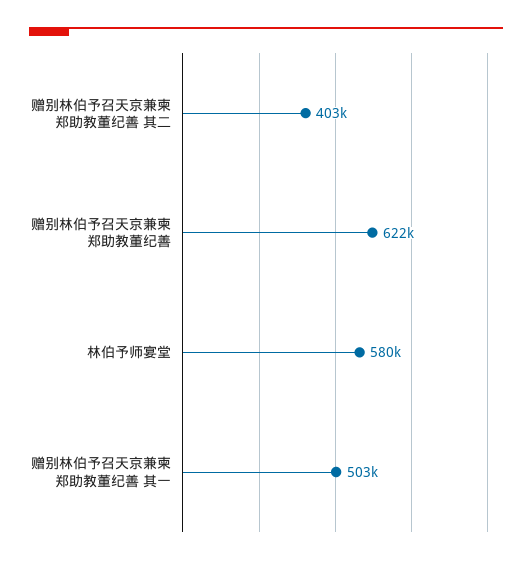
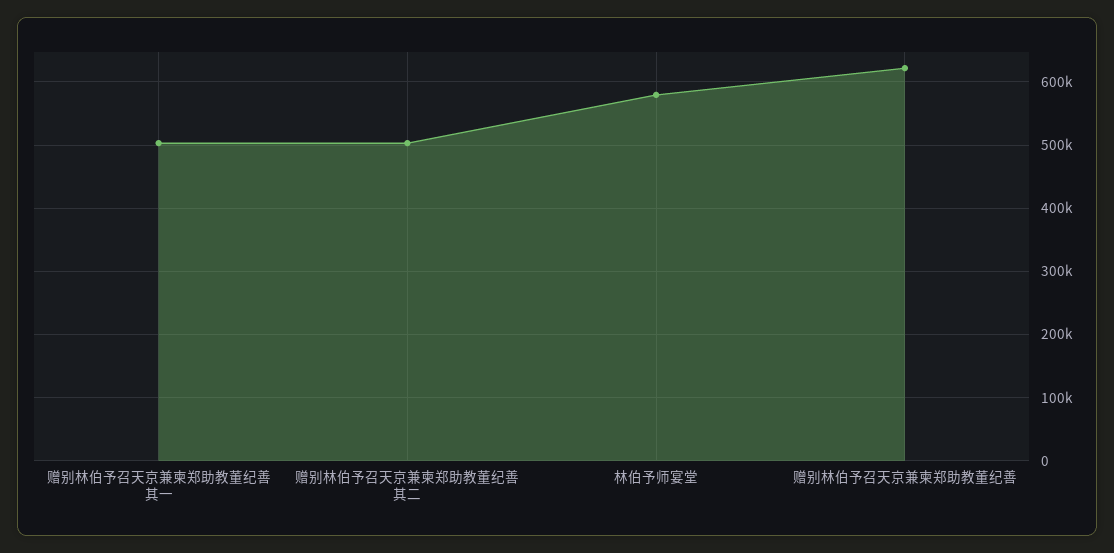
赠别林伯予召天京兼柬郑助教董纪善 其二: 403000 -> 500000

